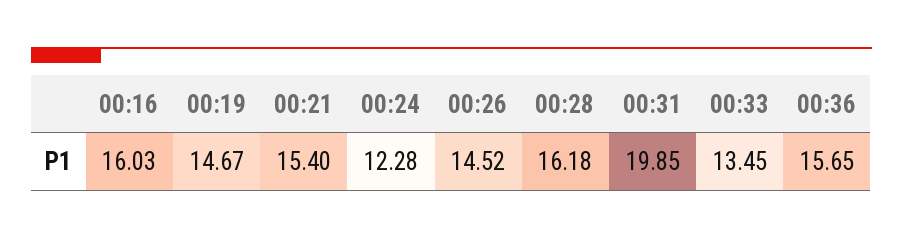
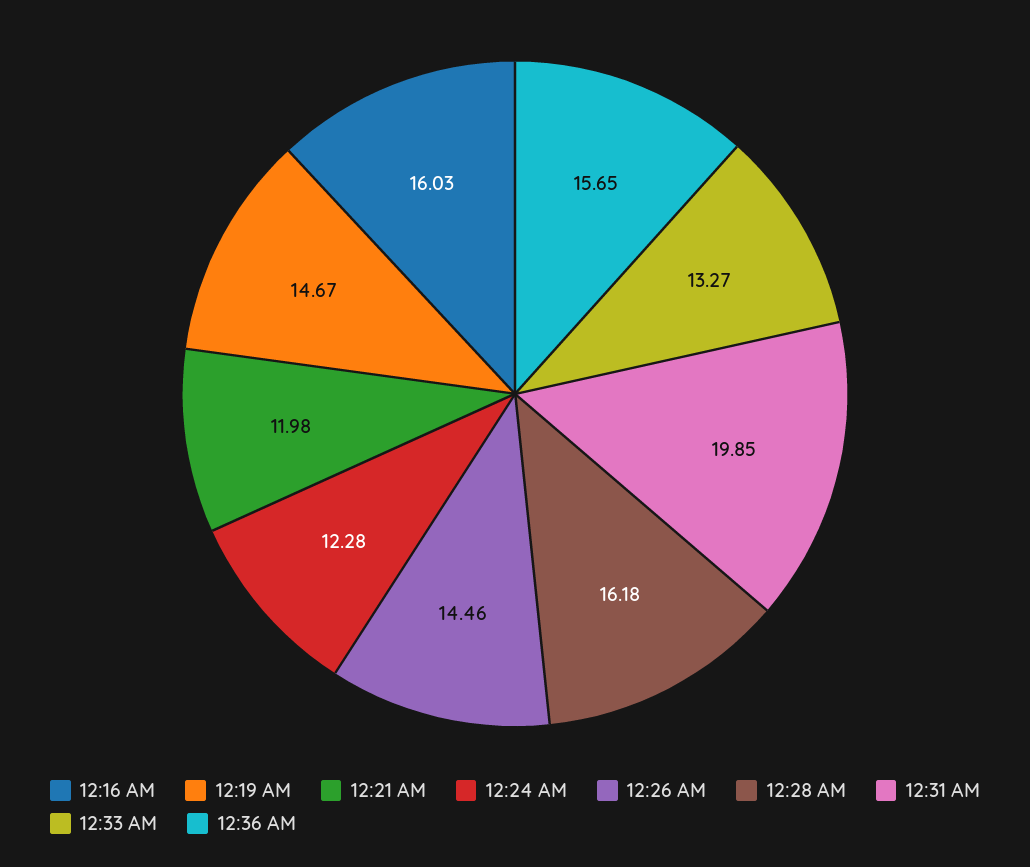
00:21: 15.4 -> 11.98
00:26: 14.52 -> 14.46
00:33: 13.45 -> 13.27

